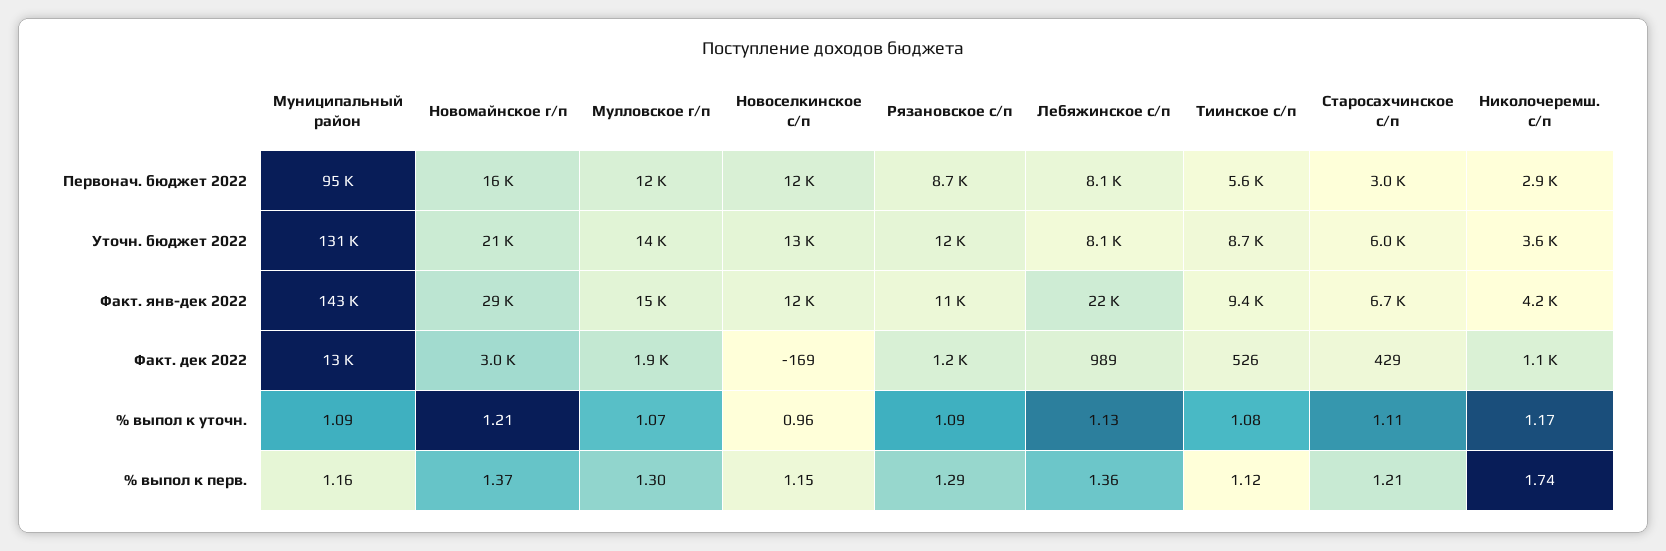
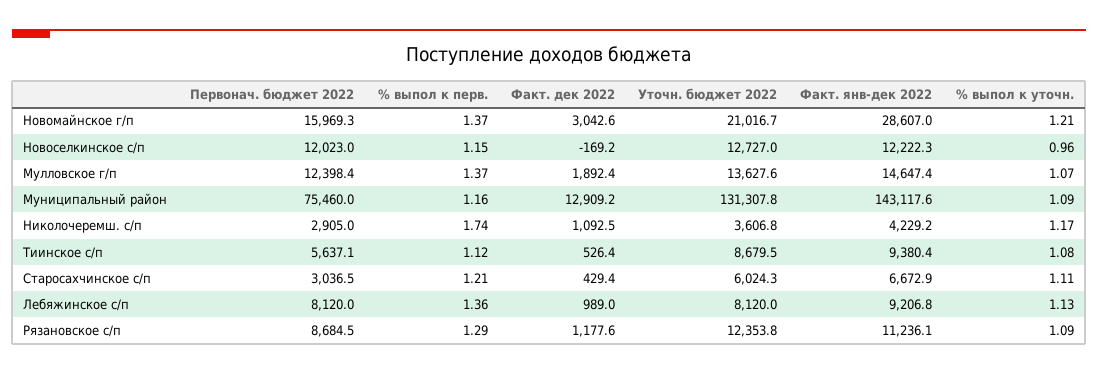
Муниципальный район, Первонач. бюджет 2022: 95000 -> 75460
Лебяжинское с/п, Факт. янв-дек 2022: 22000 -> 9206.8
Мулловское г/п, % выпол к перв.: 1.3 -> 1.37

